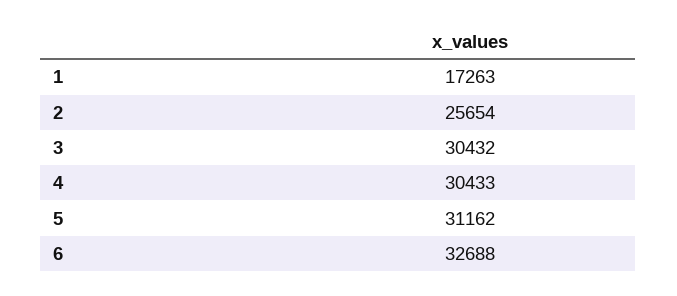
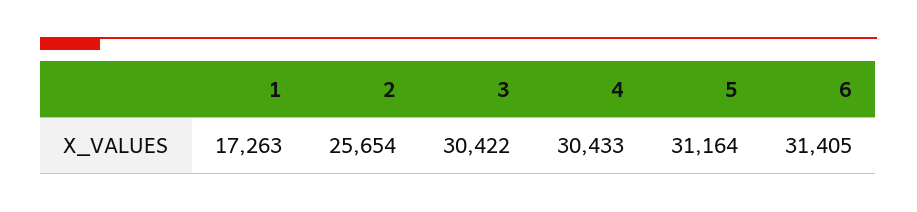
3: 30432 -> 30422
5: 31162 -> 31164
6: 32688 -> 31405

